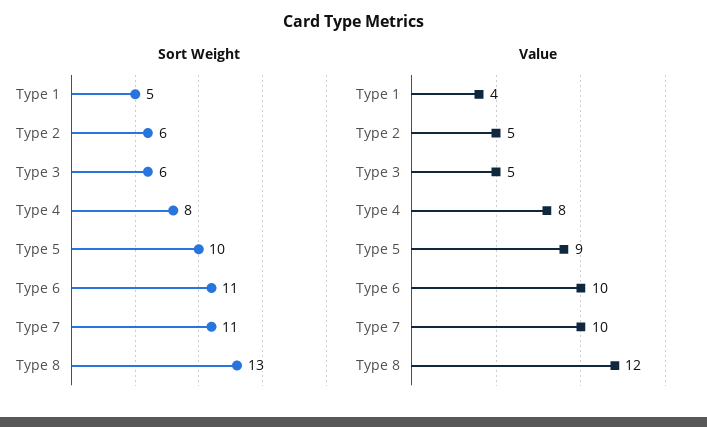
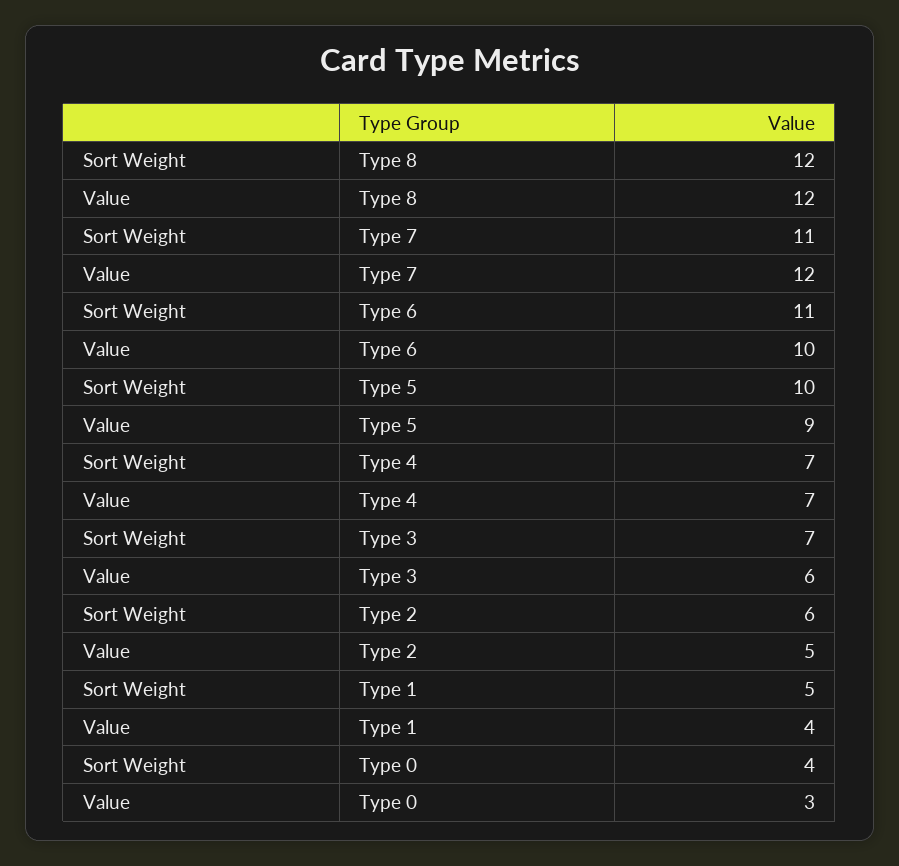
Sort Weight, Type 3: 6 -> 7
Sort Weight, Type 4: 8 -> 7
Sort Weight, Type 8: 13 -> 12
Value, Type 3: 5 -> 6
Value, Type 4: 8 -> 7
Value, Type 7: 10 -> 12
Sort Weight, Type 0: none -> 4
Value, Type 0: none -> 3

